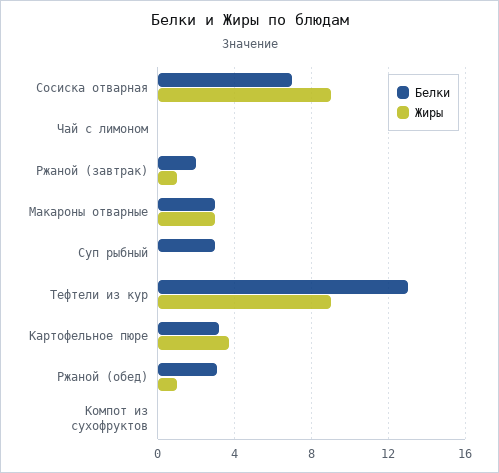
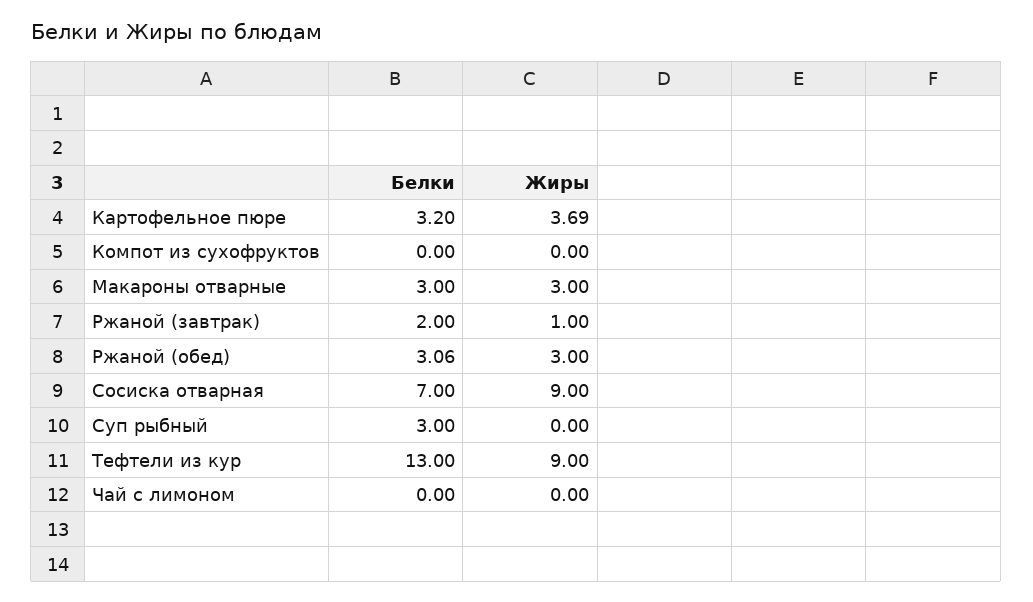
Жиры, Ржаной (обед): 1 -> 3

